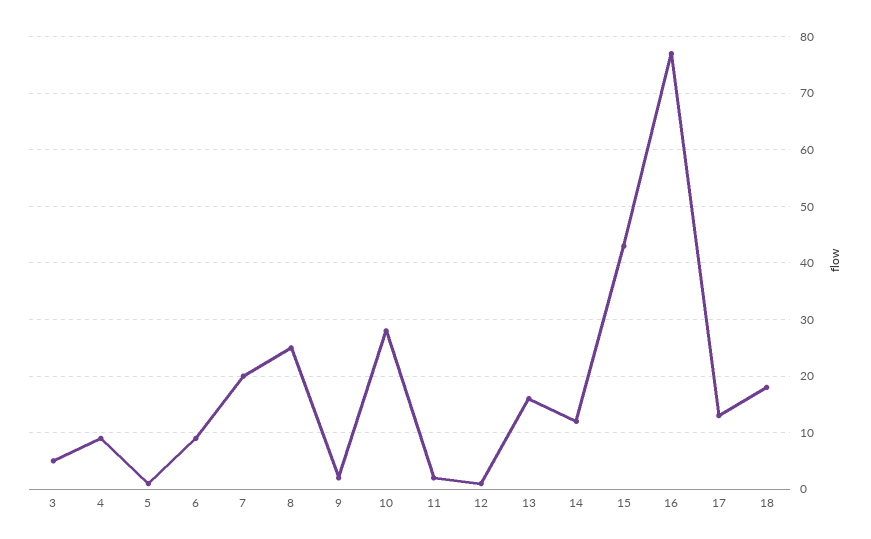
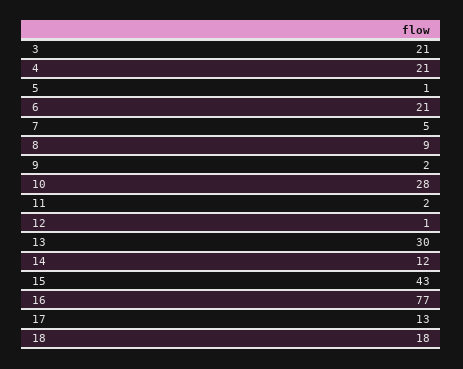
3: 5 -> 21
4: 10 -> 21
6: 10 -> 21
7: 20 -> 5
8: 25 -> 9
13: 15 -> 30

